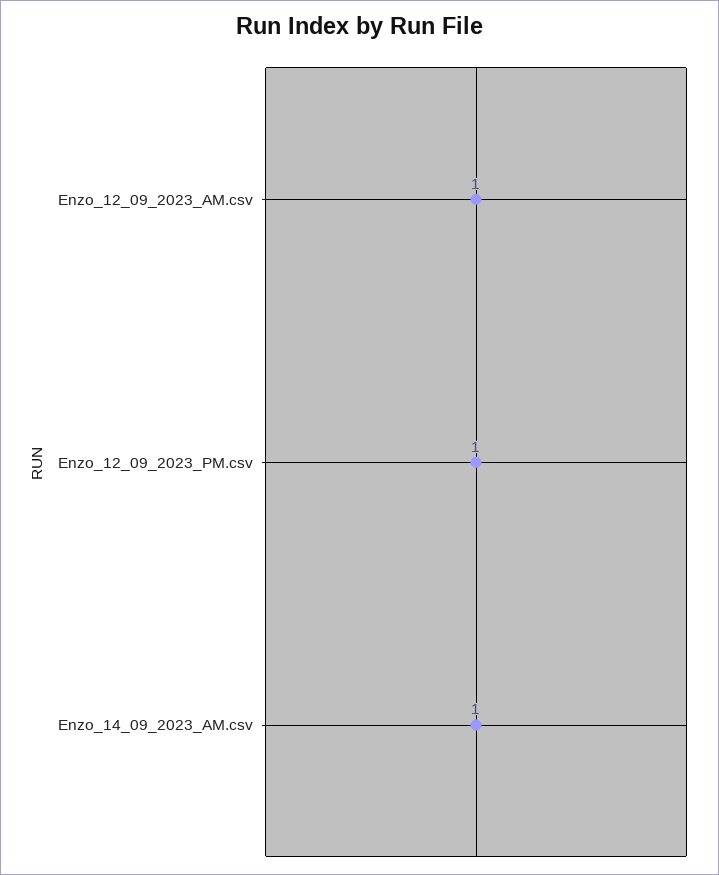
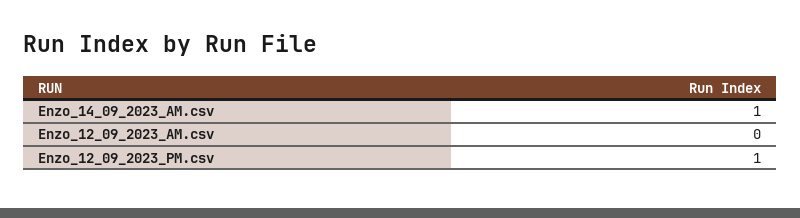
Enzo_12_09_2023_AM.csv: 1 -> 0

